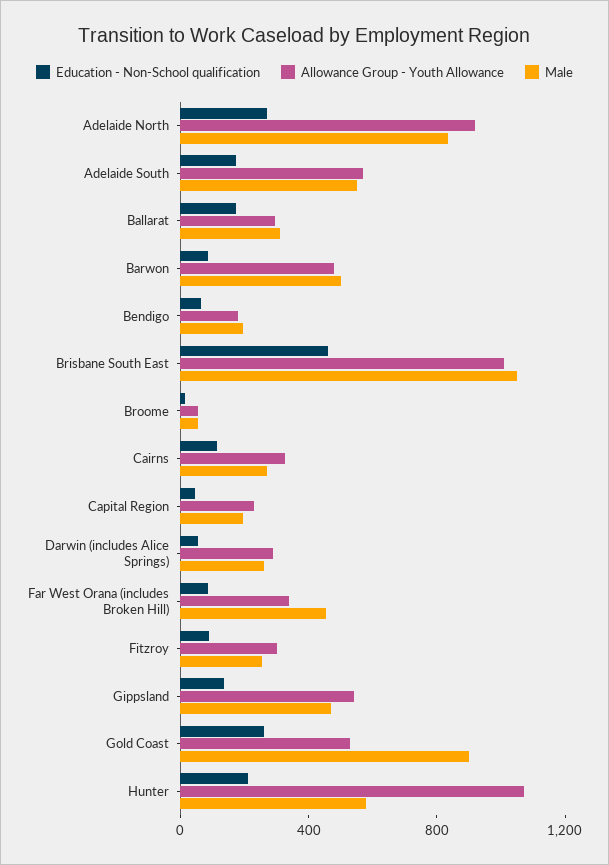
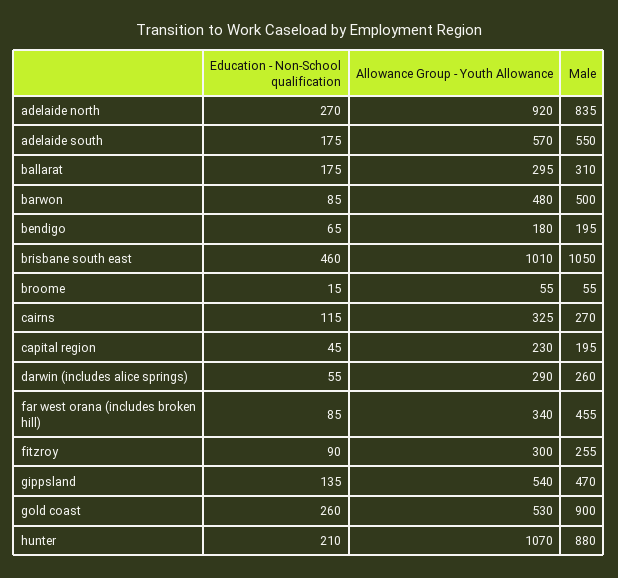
Male, Hunter: 600 -> 880

